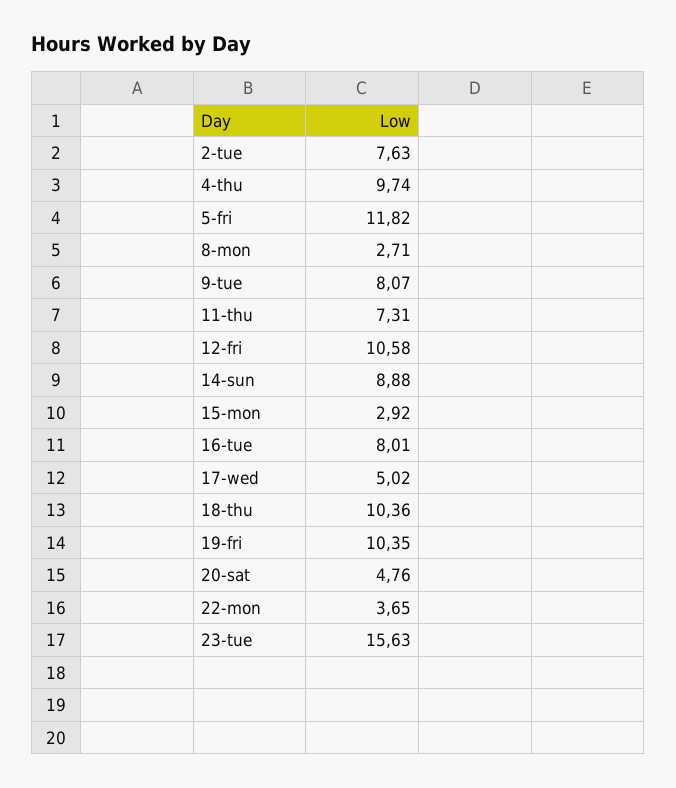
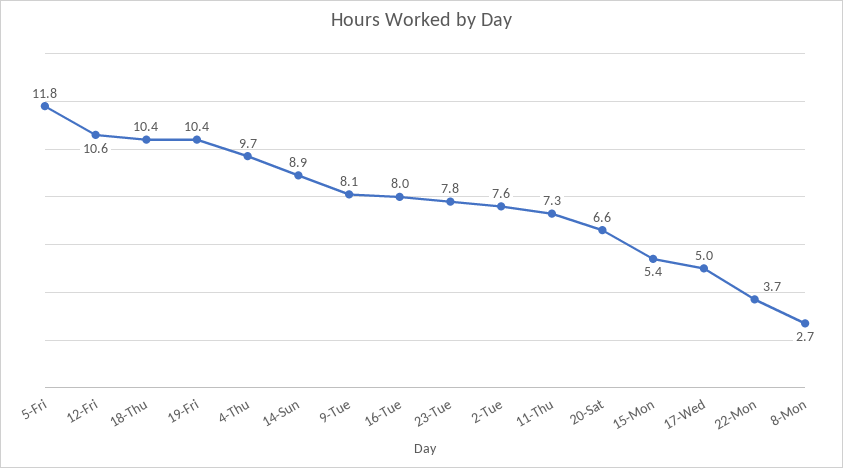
15-mon: 2.92 -> 5.4
20-sat: 4.76 -> 6.6
23-tue: 15.63 -> 7.8

